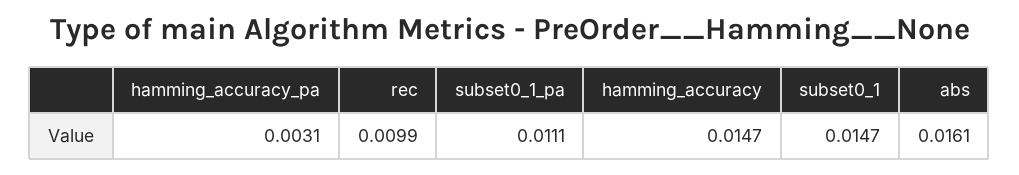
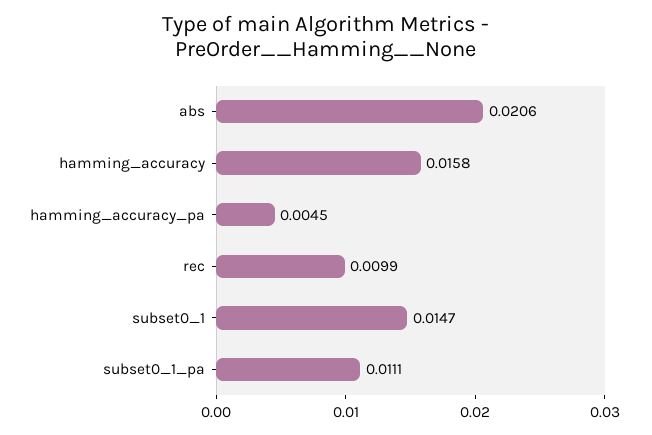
hamming_accuracy_pa: 0.0031 -> 0.0045
hamming_accuracy: 0.0147 -> 0.0158
abs: 0.0161 -> 0.0206

